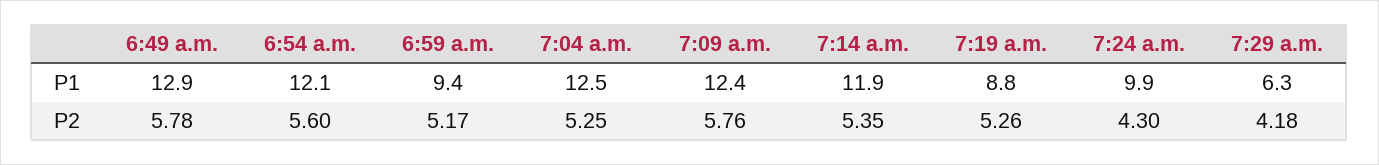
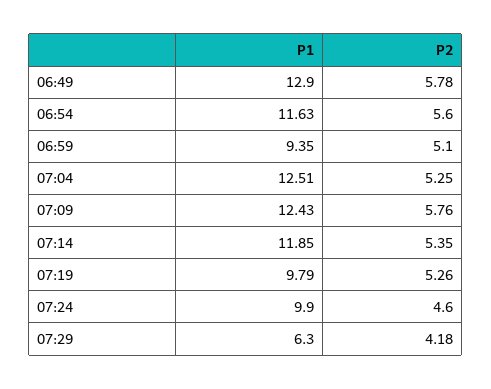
6:54 a.m., P1: 12.1 -> 11.63
7:19 a.m., P1: 8.8 -> 9.79
6:59 a.m., P2: 5.17 -> 5.1
7:24 a.m., P2: 4.3 -> 4.6

